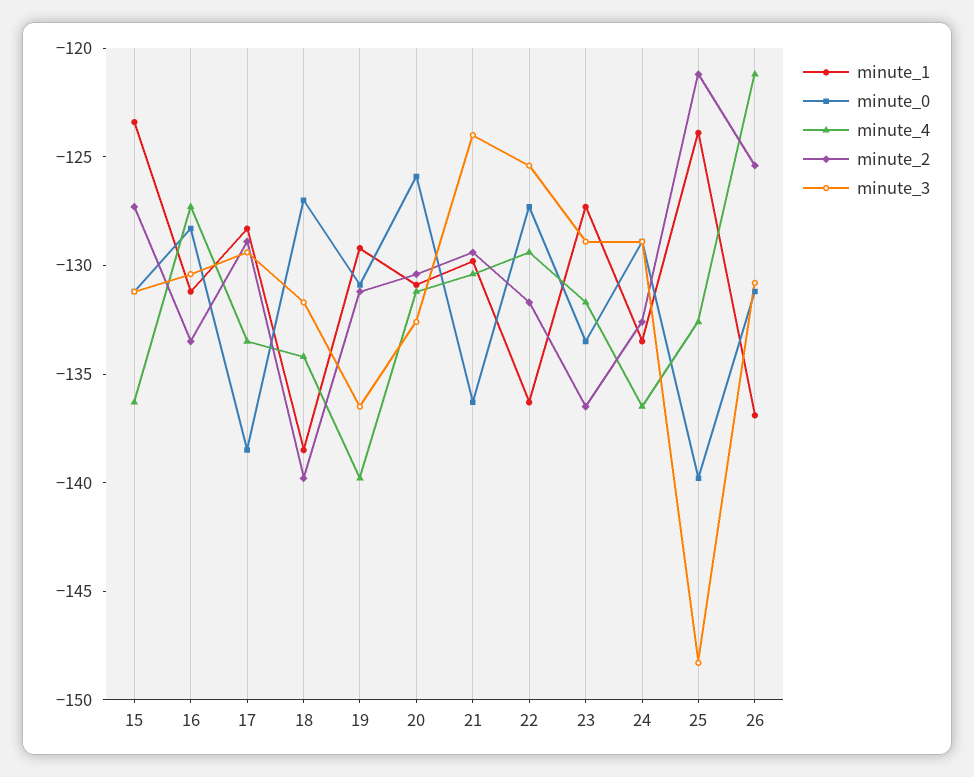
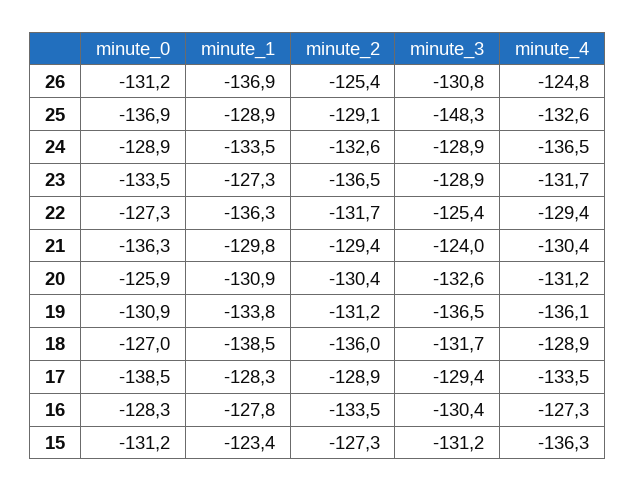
minute_1, 16: -131 -> -127.8
minute_4, 18: -134 -> -128.9
minute_2, 18: -140 -> -136
minute_1, 19: -129 -> -133.8
minute_4, 19: -140 -> -136.1
minute_1, 25: -124 -> -128.9
minute_0, 25: -140 -> -136.9
minute_2, 25: -121 -> -129.1
minute_4, 26: -121 -> -124.8

